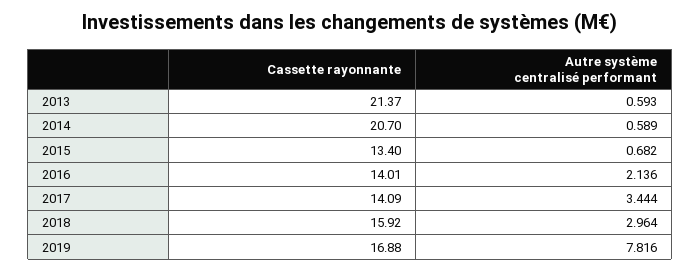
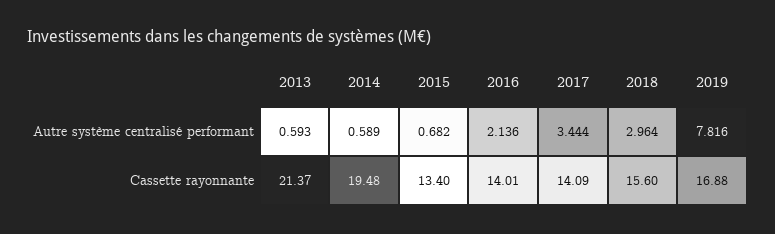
Cassette rayonnante, 2014: 20.7 -> 19.48
Cassette rayonnante, 2018: 15.92 -> 15.6

